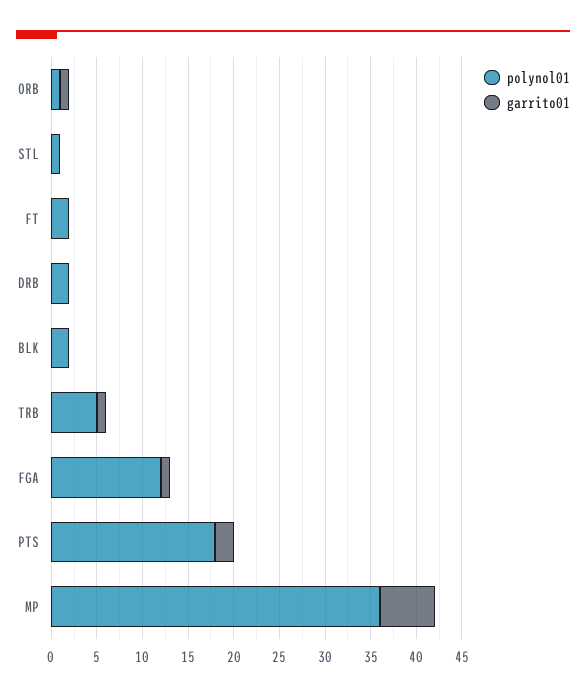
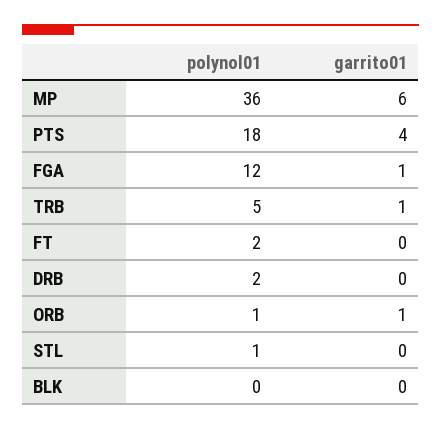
polynol01, BLK: 2 -> 0
garrito01, PTS: 2 -> 4

